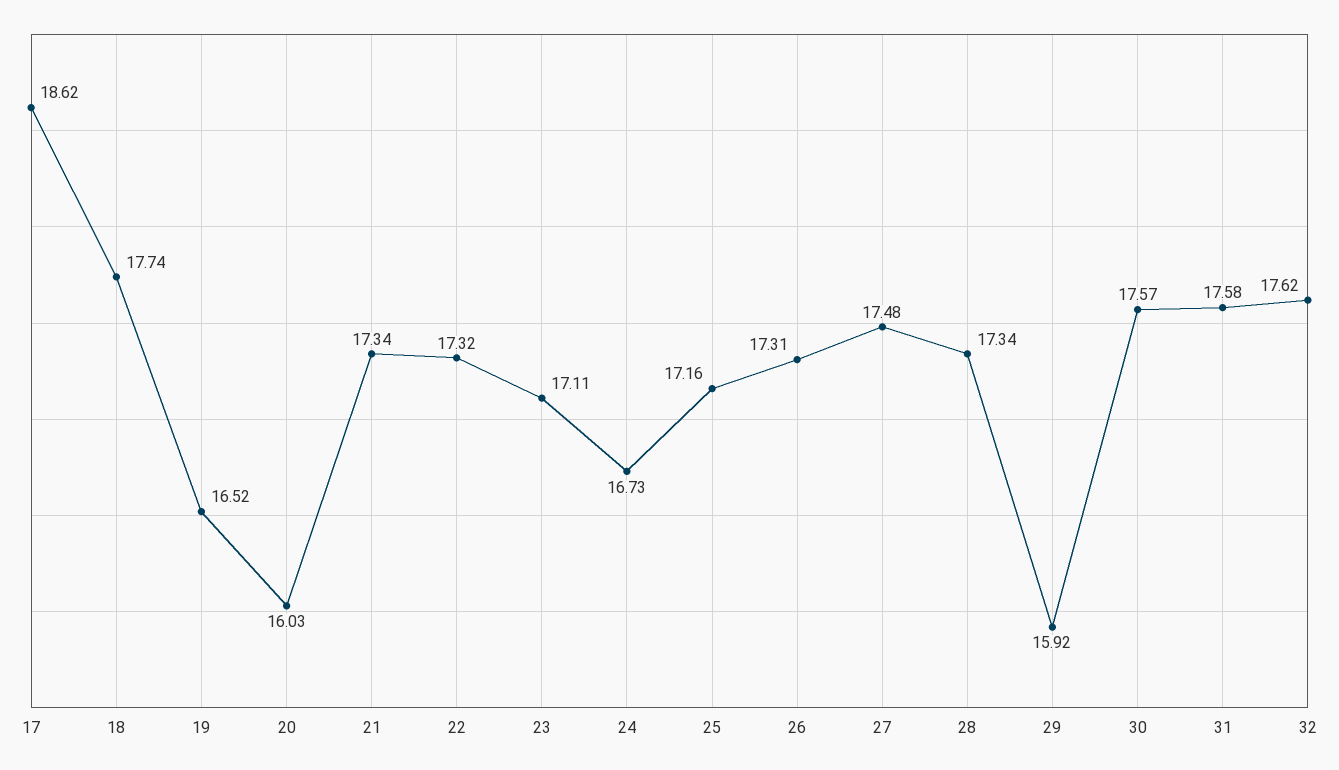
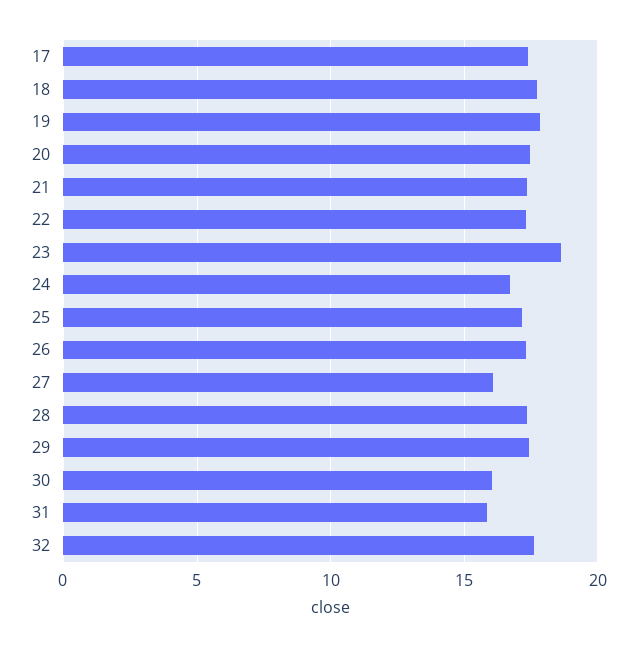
17: 18.62 -> 17.5
19: 16.52 -> 18
20: 16.03 -> 17.5
23: 17.11 -> 18.5
27: 17.48 -> 16
29: 15.92 -> 17.5
30: 17.57 -> 16
31: 17.58 -> 16

